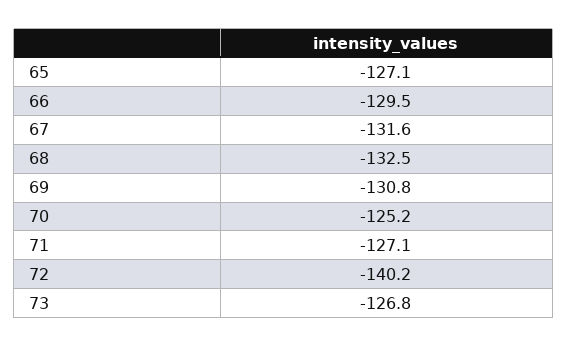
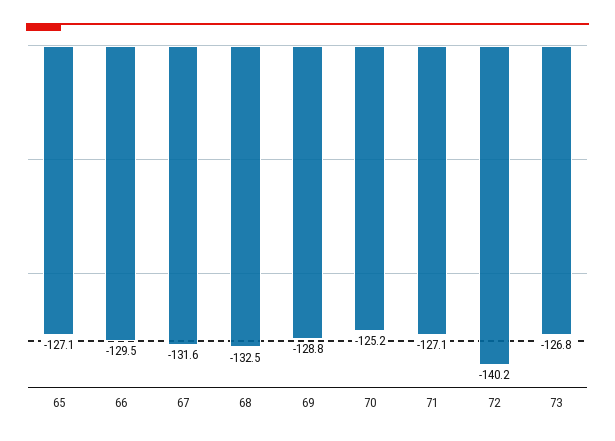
69: -130.8 -> -128.8

